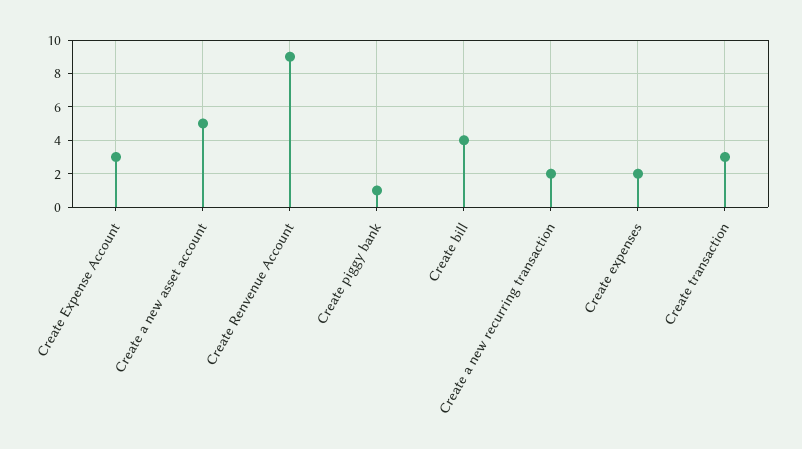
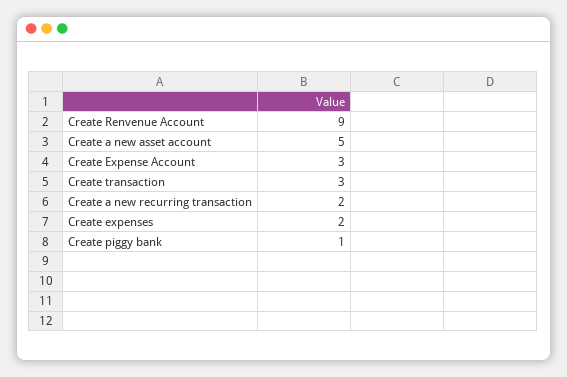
Create bill: 4 -> none

